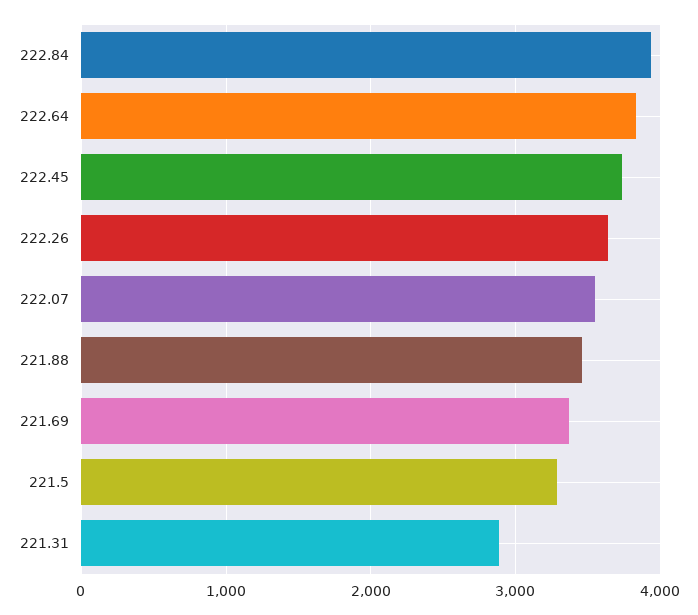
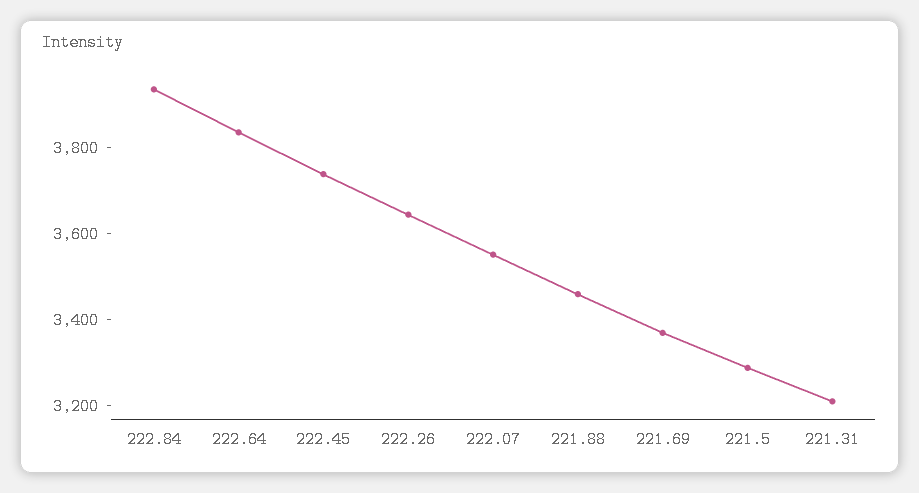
221.31: 2900 -> 3200

